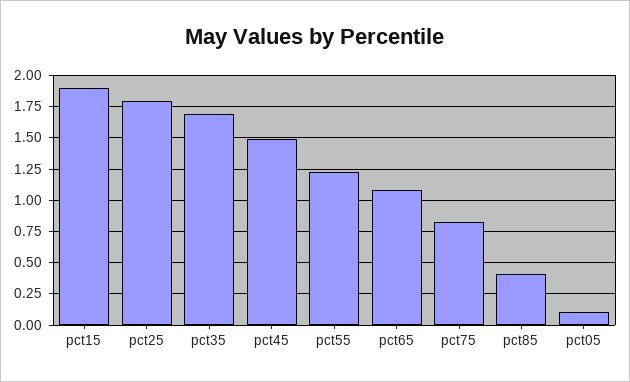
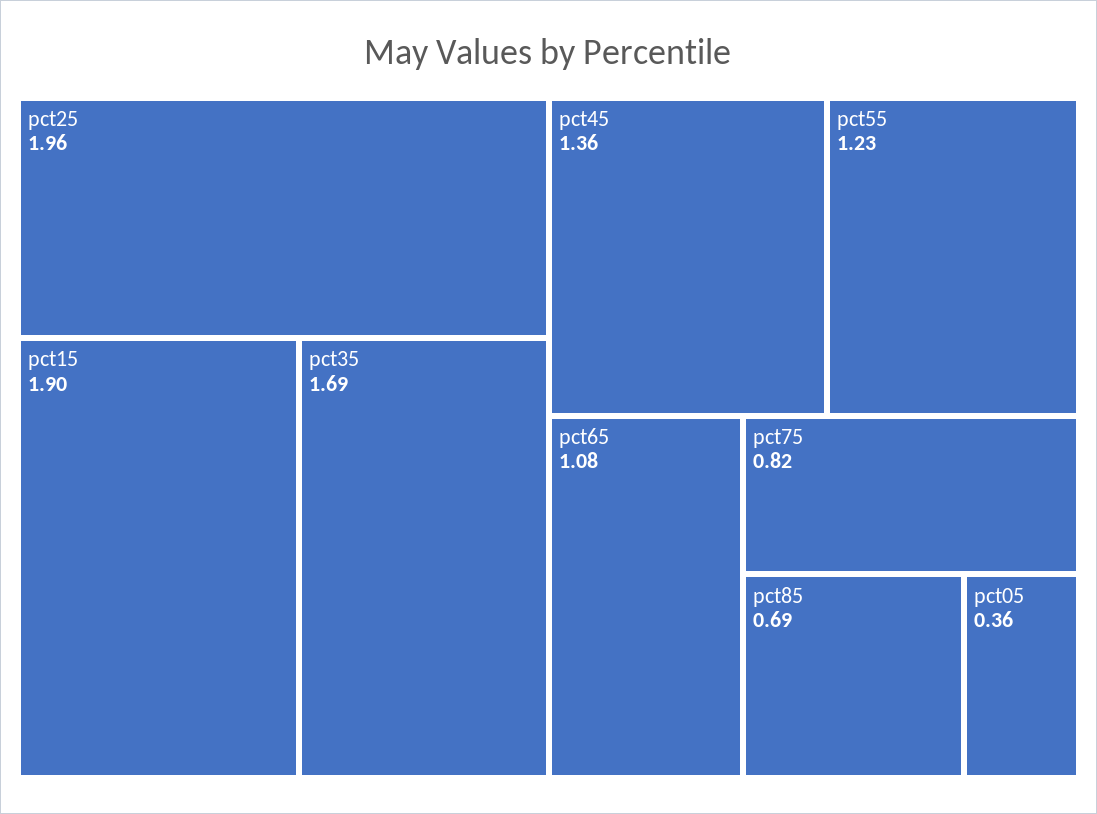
pct25: 1.8 -> 1.96
pct45: 1.5 -> 1.36
pct85: 0.4 -> 0.69
pct05: 0.1 -> 0.36

